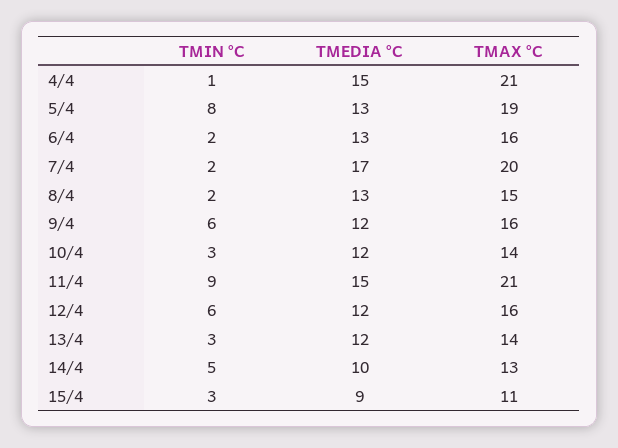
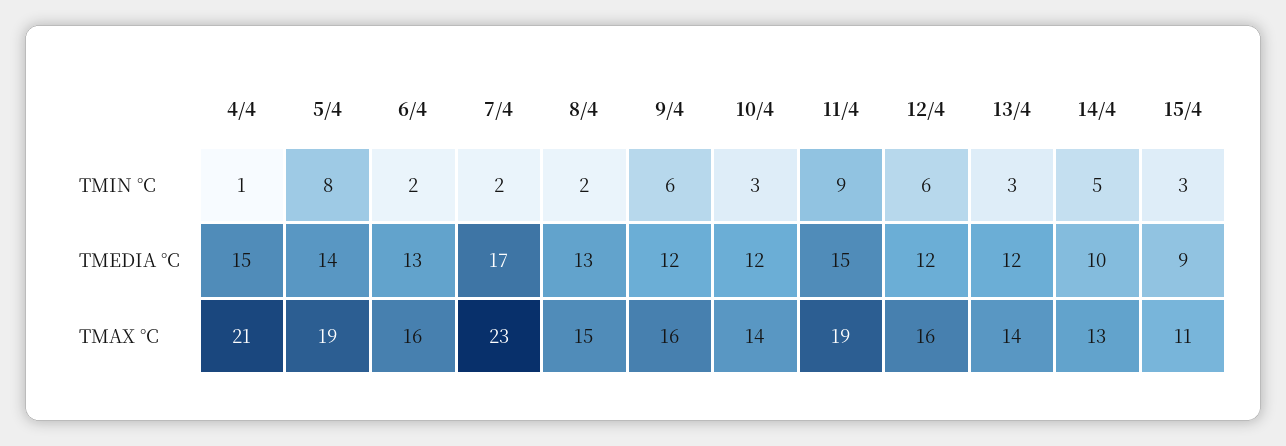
TMEDIA °C, 5/4: 13 -> 14
TMAX °C, 7/4: 20 -> 23
TMAX °C, 11/4: 21 -> 19

